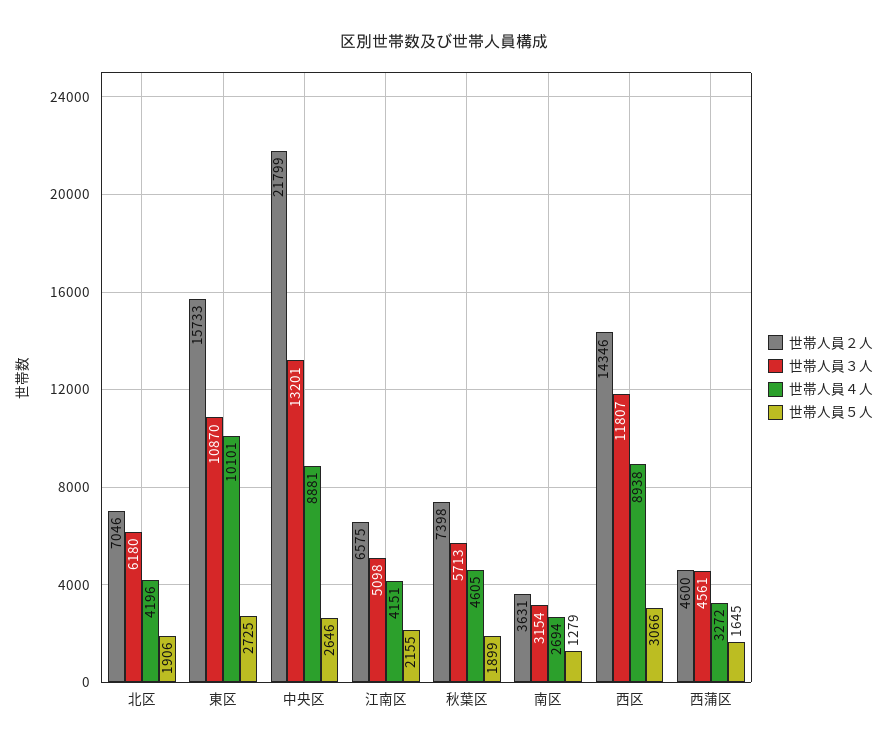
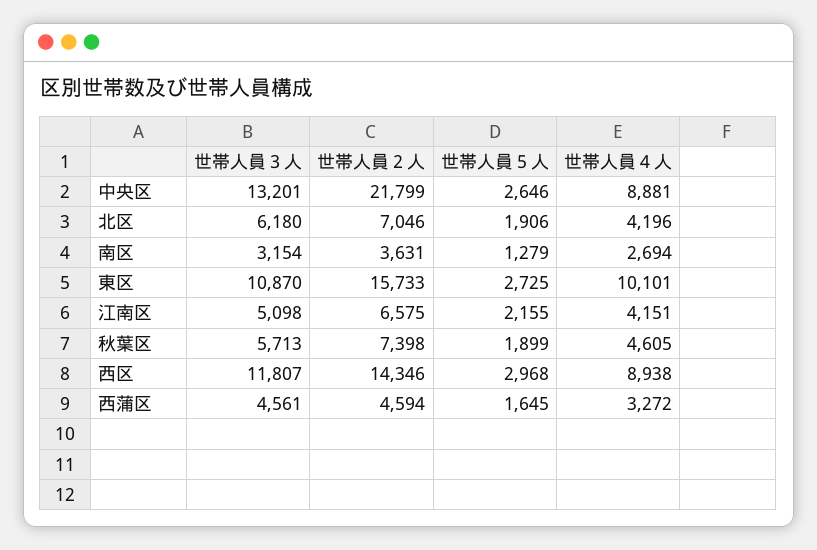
世帯人員５人, 西区: 3066 -> 2968
世帯人員２人, 西蒲区: 4600 -> 4594

